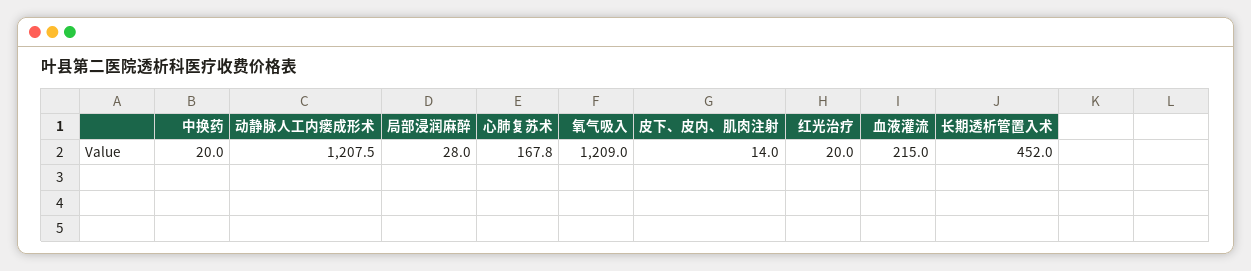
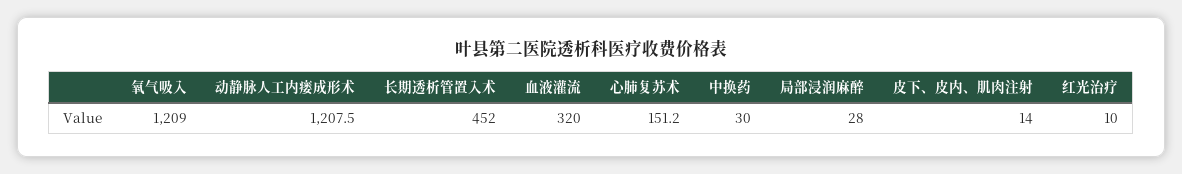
中换药: 20 -> 30
心肺复苏术: 167.8 -> 151.2
红光治疗: 20 -> 10
血液灌流: 215 -> 320

